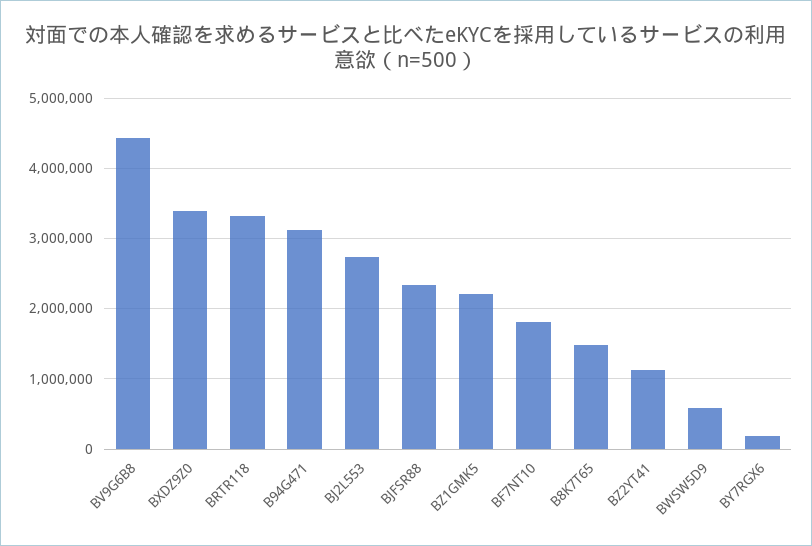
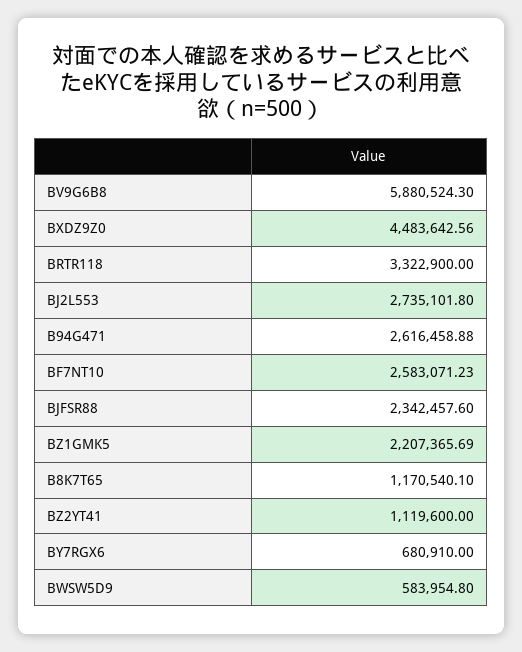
BV9G6B8: 4400000 -> 5880524.3
BXDZ9Z0: 3400000 -> 4483642.56
B94G471: 3100000 -> 2616458.88
BF7NT10: 1800000 -> 2583071.23
B8K7T65: 1500000 -> 1170540.1
BY7RGX6: 200000 -> 680910

